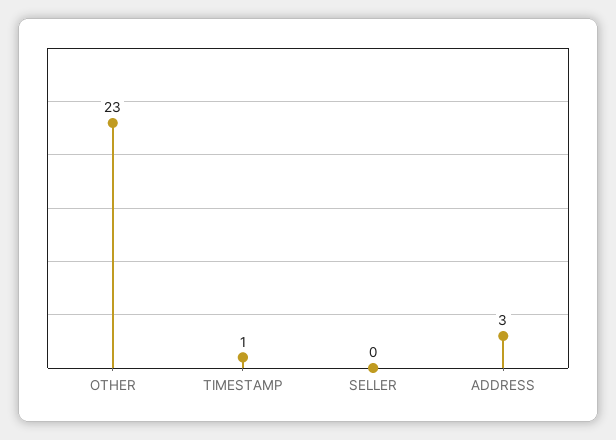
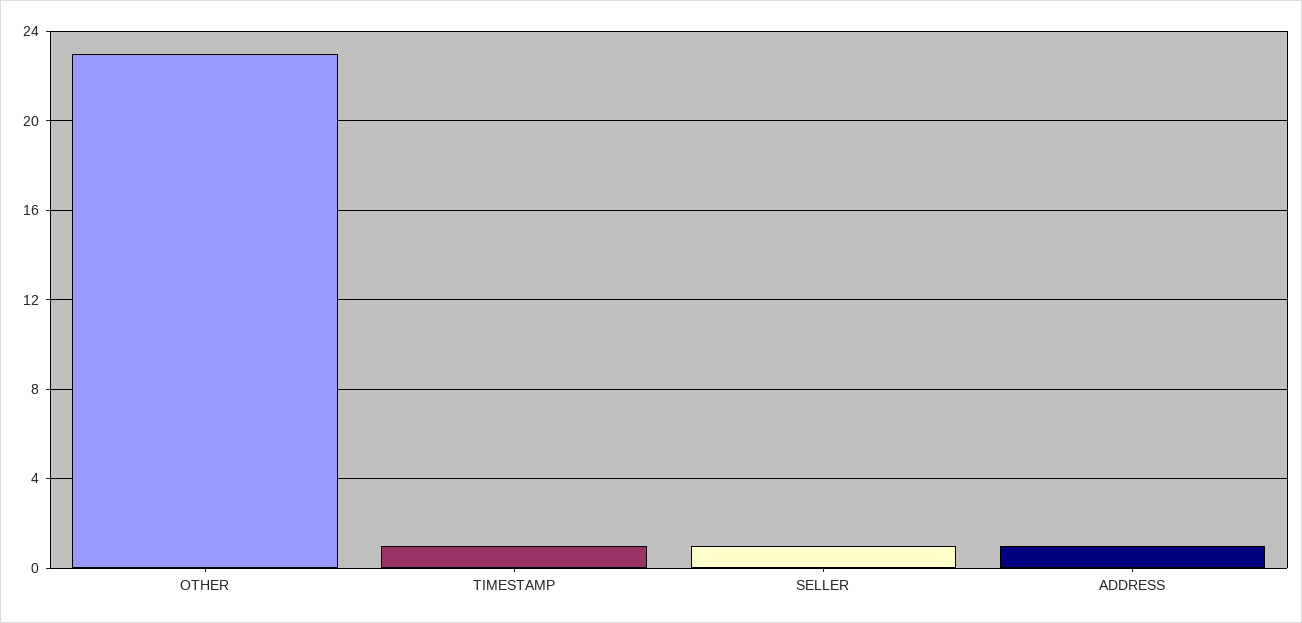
SELLER: 0 -> 1
ADDRESS: 3 -> 1

